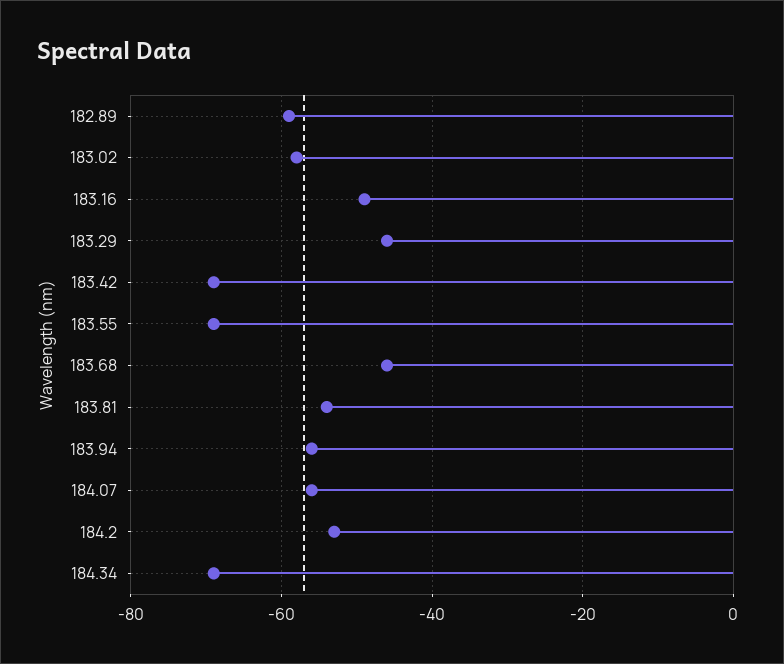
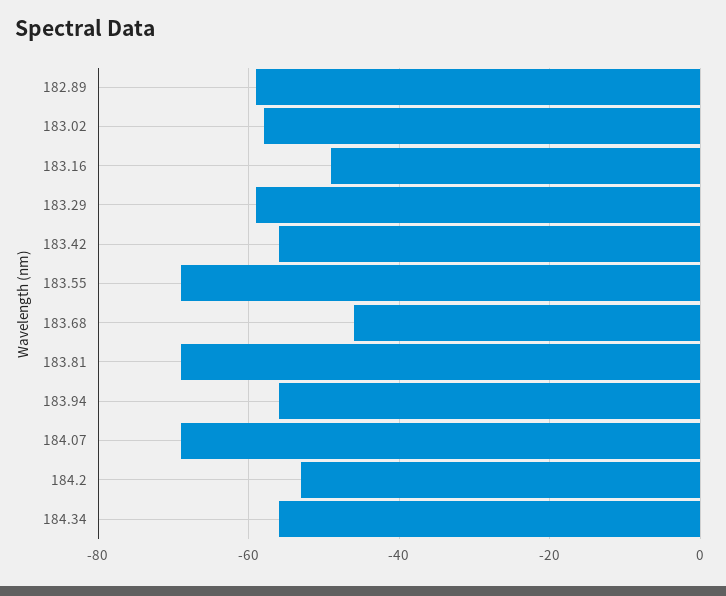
183.29: -45 -> -60
183.42: -70 -> -55
183.81: -55 -> -70
184.07: -55 -> -70
184.34: -70 -> -55

